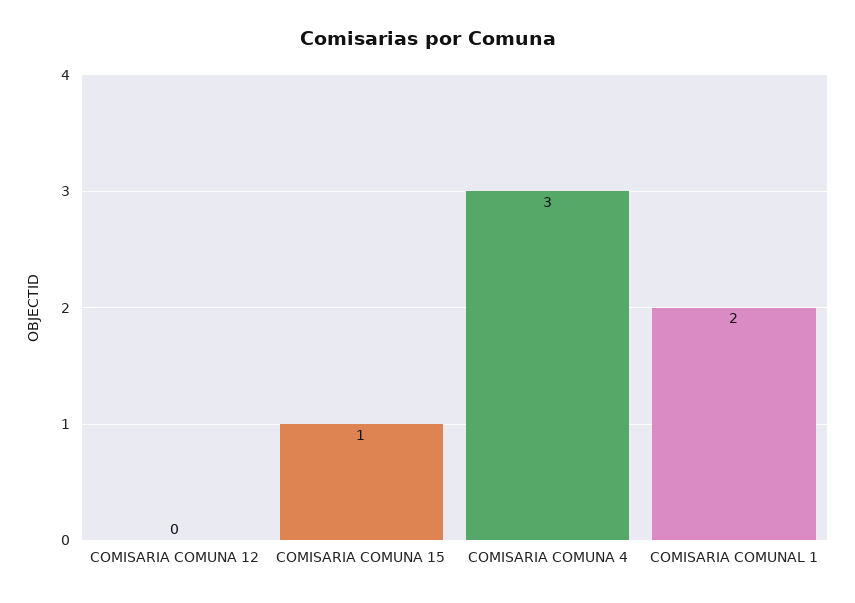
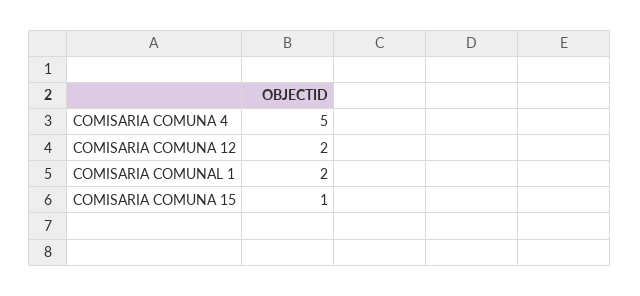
COMISARIA COMUNA 12: 0 -> 2
COMISARIA COMUNA 4: 3 -> 5

